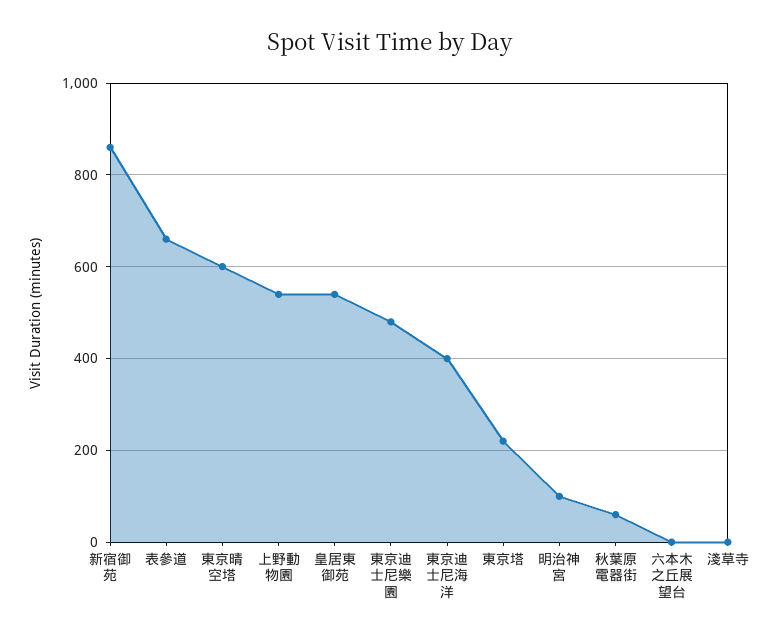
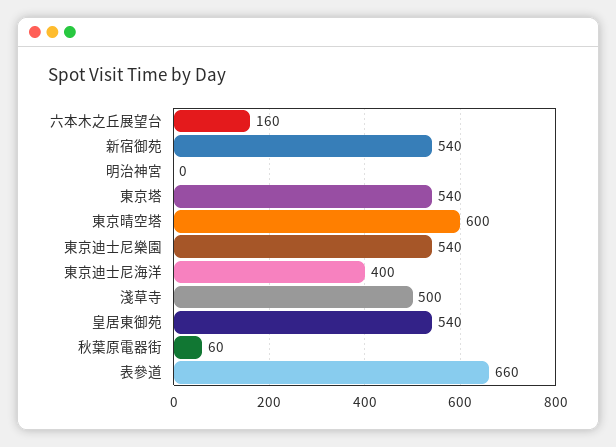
新宿御苑: 860 -> 540
上野動物園: 540 -> none
東京迪士尼樂園: 480 -> 540
東京塔: 220 -> 540
明治神宮: 100 -> 0
六本木之丘展望台: 0 -> 160
淺草寺: 0 -> 500

